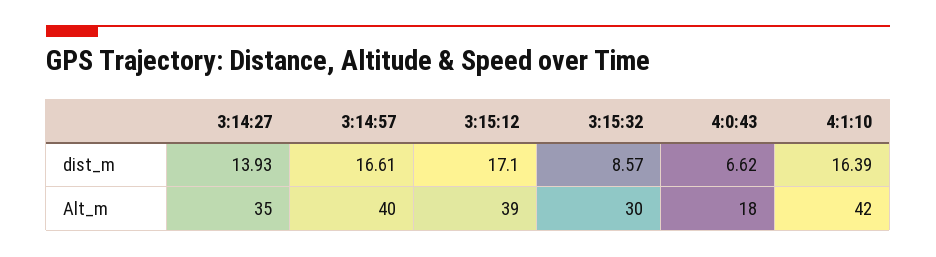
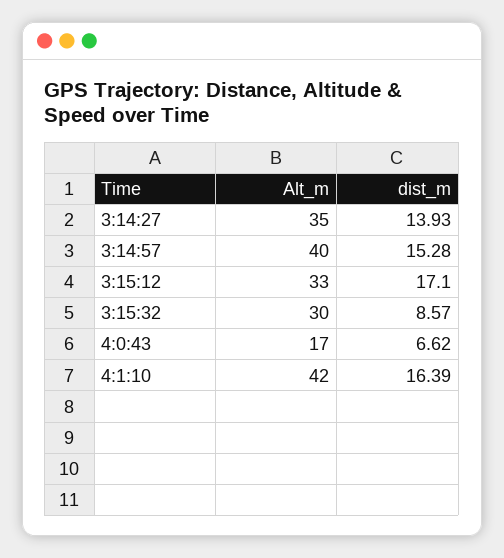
3:14:57, dist_m: 16.61 -> 15.28
3:15:12, Alt_m: 39 -> 33
4:0:43, Alt_m: 18 -> 17

